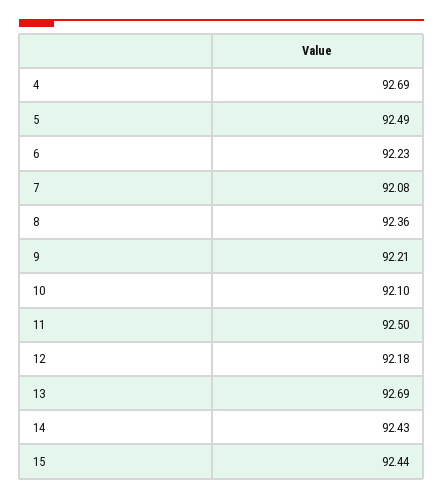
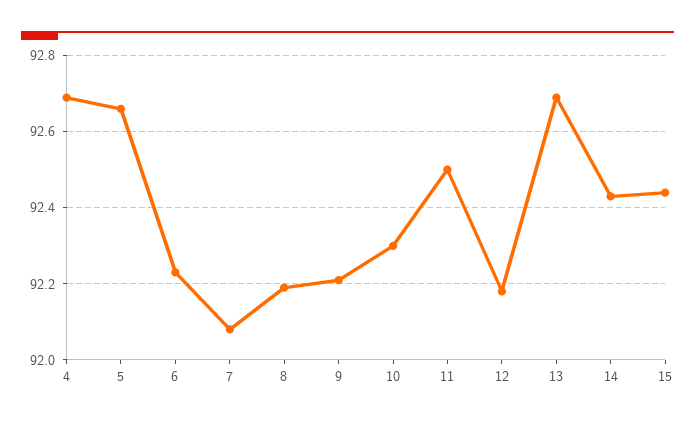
5: 92.49 -> 92.65
8: 92.36 -> 92.2
10: 92.1 -> 92.3

